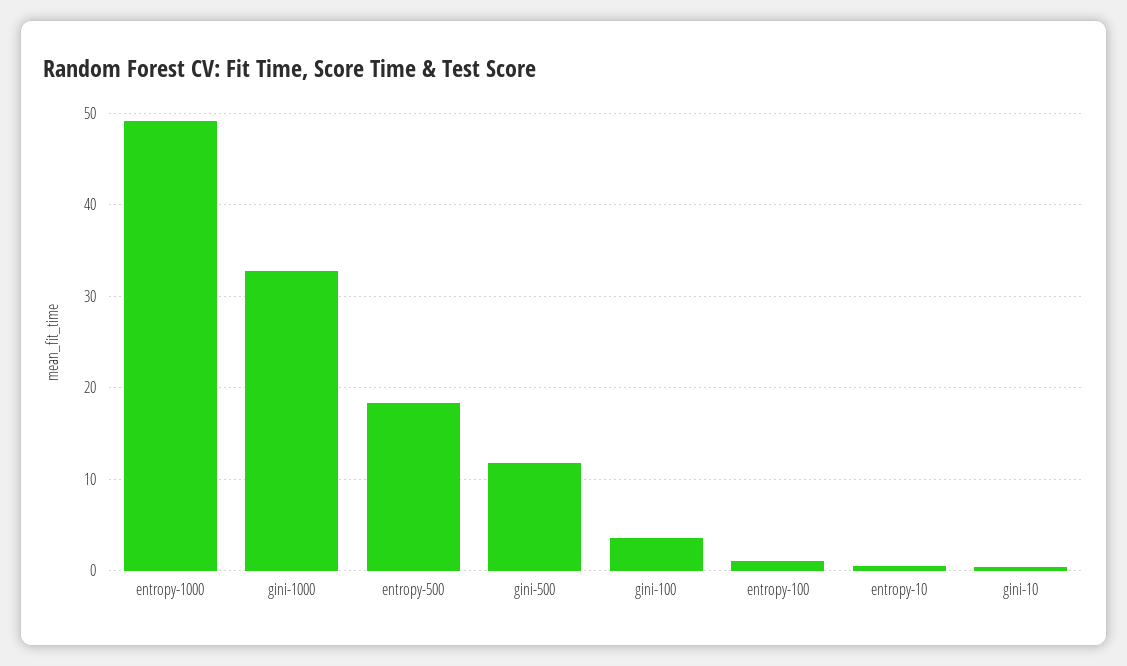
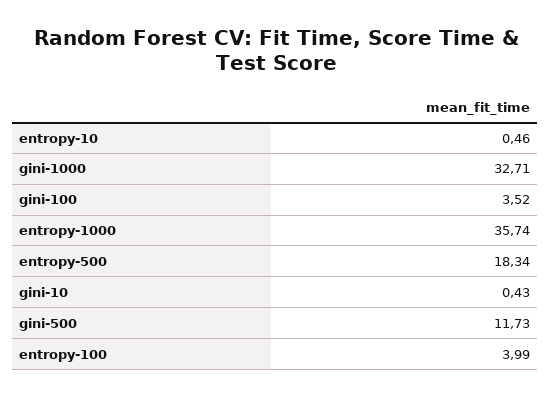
entropy-1000: 49 -> 35.74
entropy-100: 1 -> 3.99

